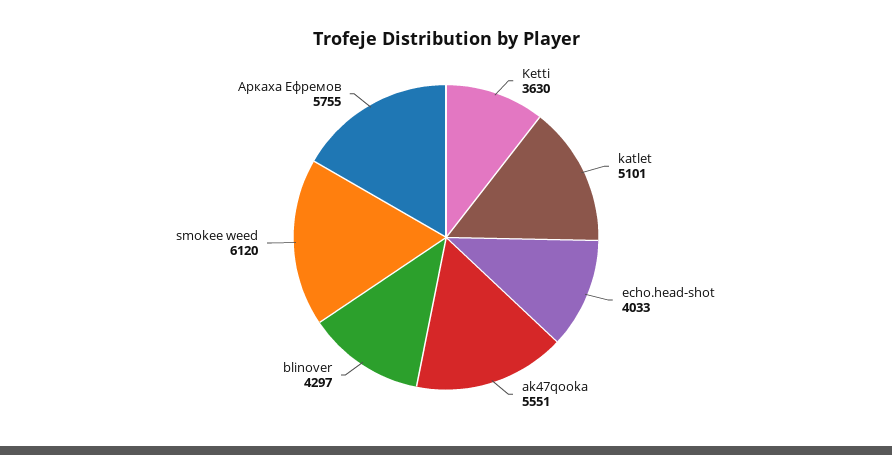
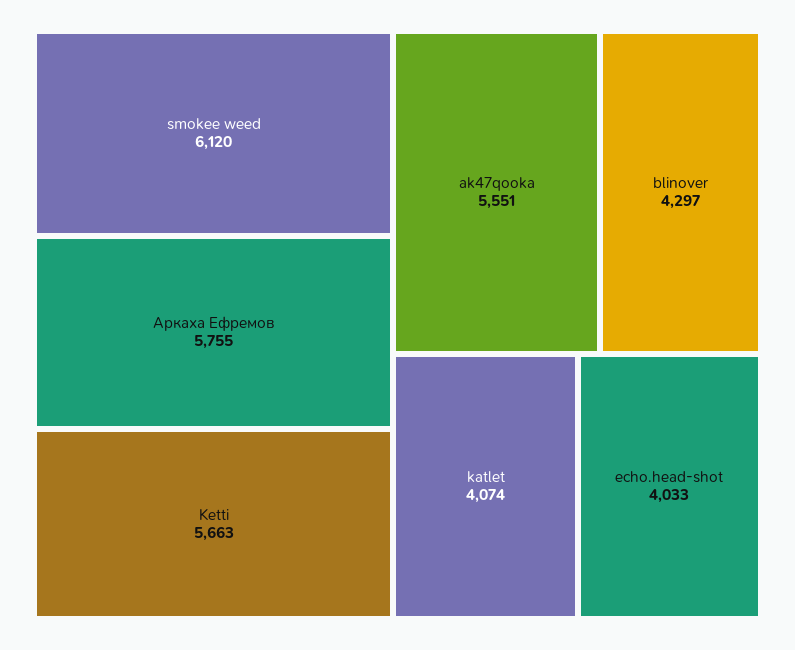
Ketti: 3630 -> 5663
katlet: 5101 -> 4074

